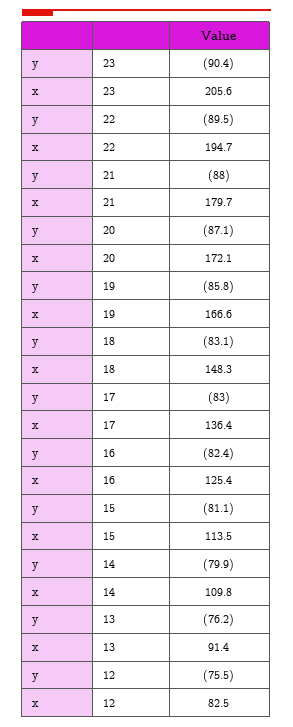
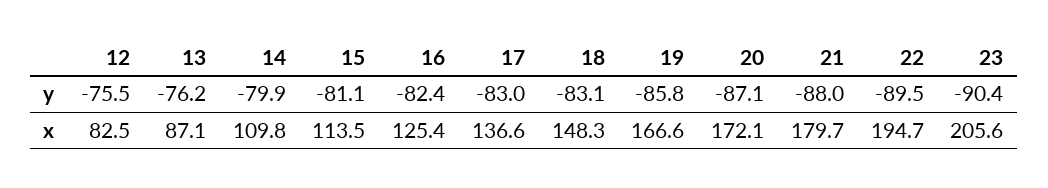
x, 17: 136.4 -> 136.6
x, 13: 91.4 -> 87.1

